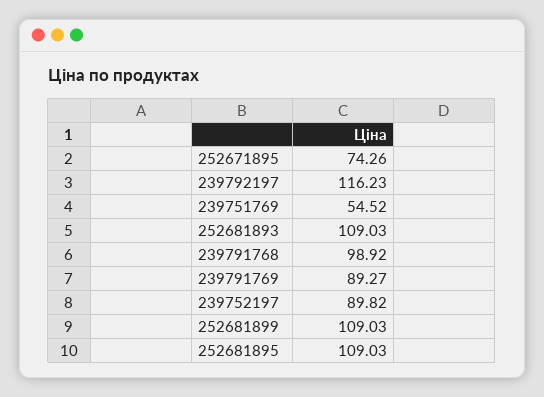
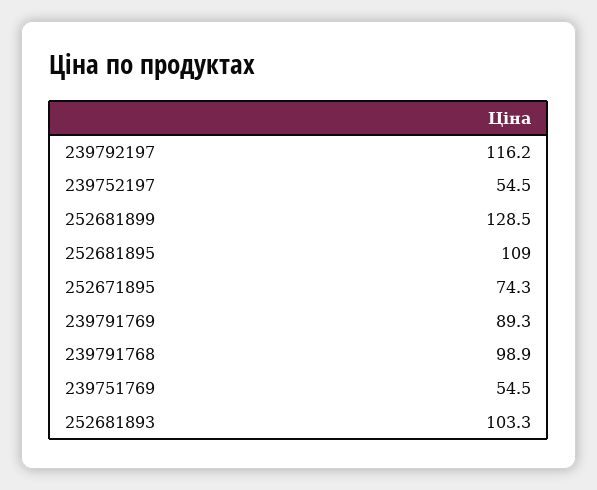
252681893: 109.03 -> 103.3
239752197: 89.82 -> 54.5
252681899: 109.03 -> 128.5

